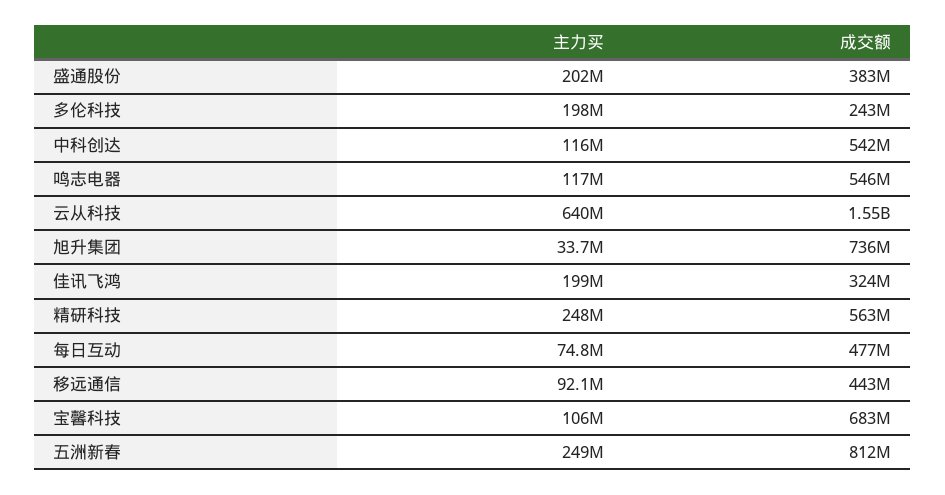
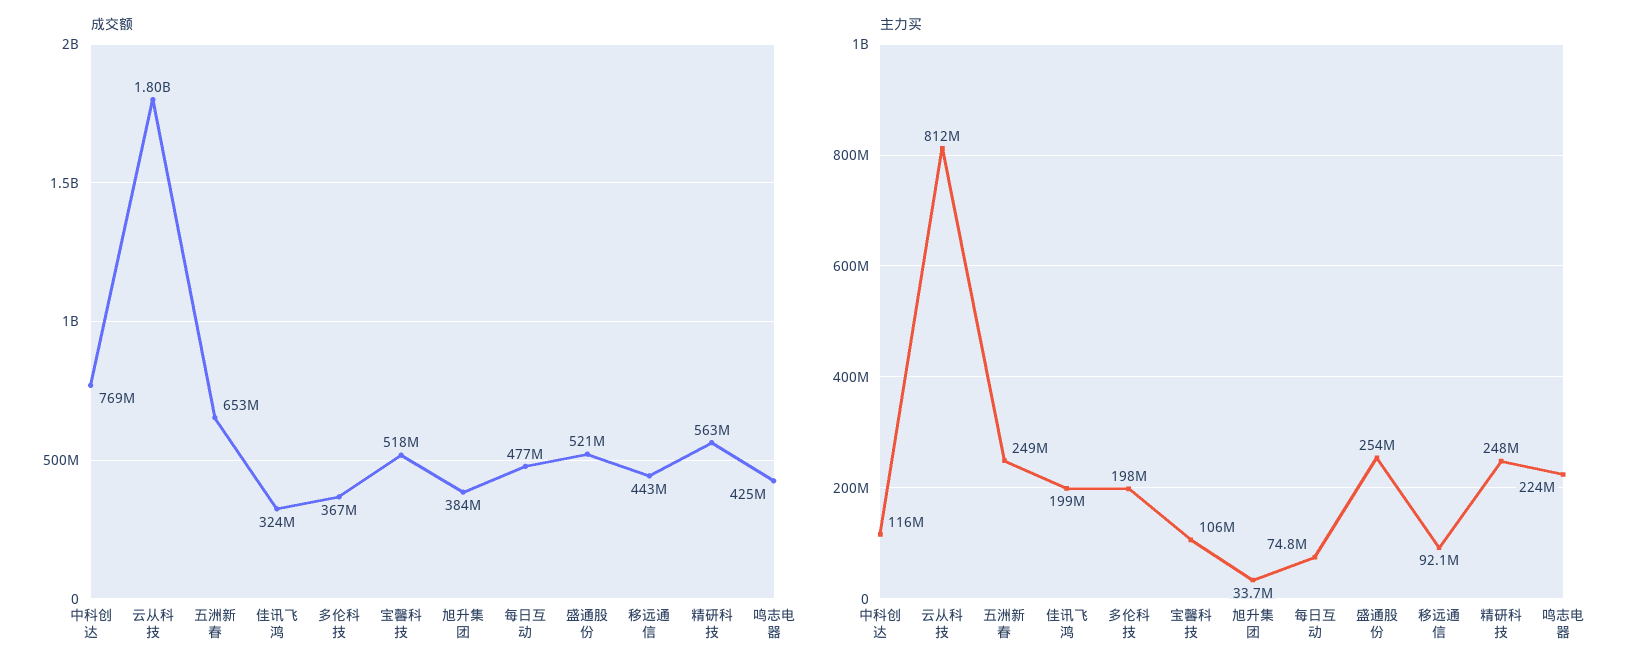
主力买, 盛通股份: 202000000 -> 254000000
成交额, 盛通股份: 383000000 -> 521000000
成交额, 多伦科技: 243000000 -> 367000000
成交额, 中科创达: 542000000 -> 769000000
主力买, 鸣志电器: 117000000 -> 224000000
成交额, 鸣志电器: 546000000 -> 425000000
主力买, 云从科技: 640000000 -> 812000000
成交额, 云从科技: 1550000000 -> 1800000000
成交额, 旭升集团: 736000000 -> 384000000
成交额, 宝馨科技: 683000000 -> 518000000
成交额, 五洲新春: 812000000 -> 653000000

